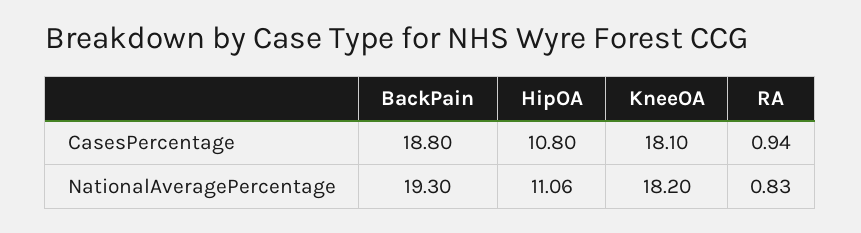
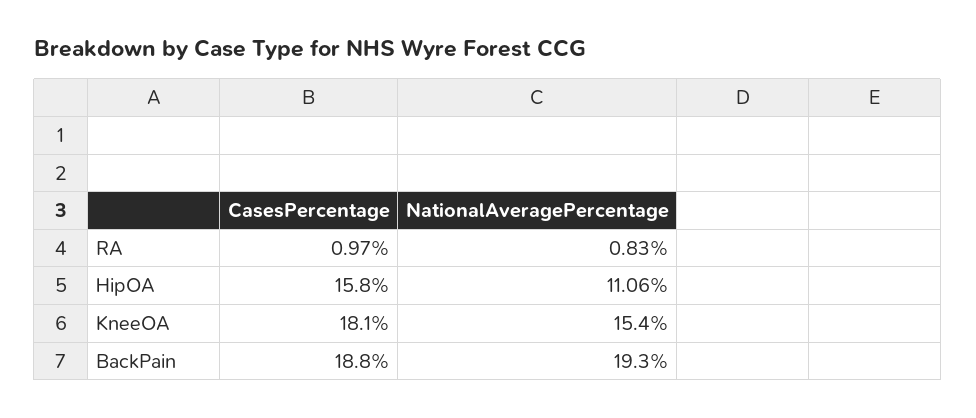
HipOA, CasesPercentage: 10.8 -> 15.8
RA, CasesPercentage: 0.94 -> 0.97
KneeOA, NationalAveragePercentage: 18.2 -> 15.4

